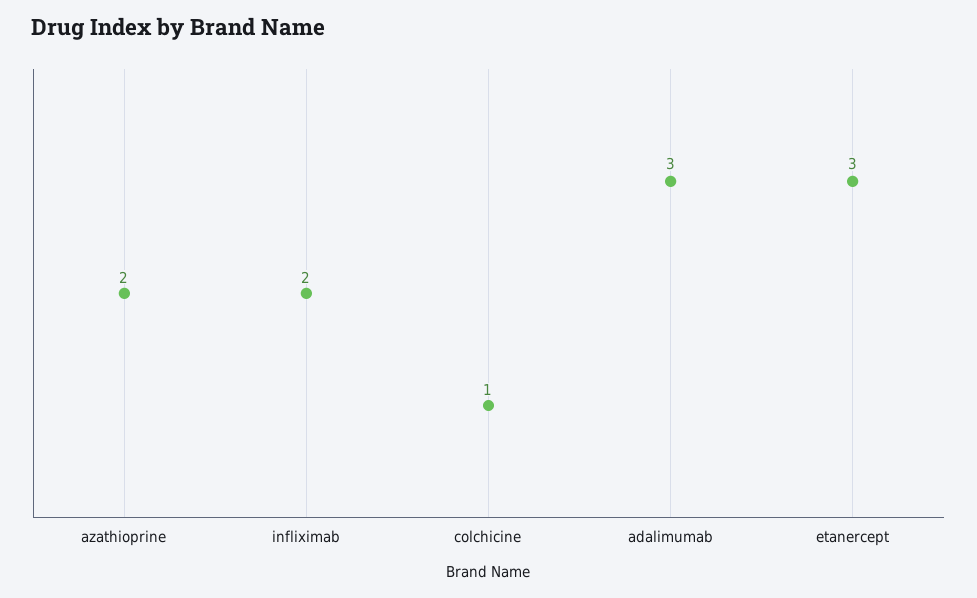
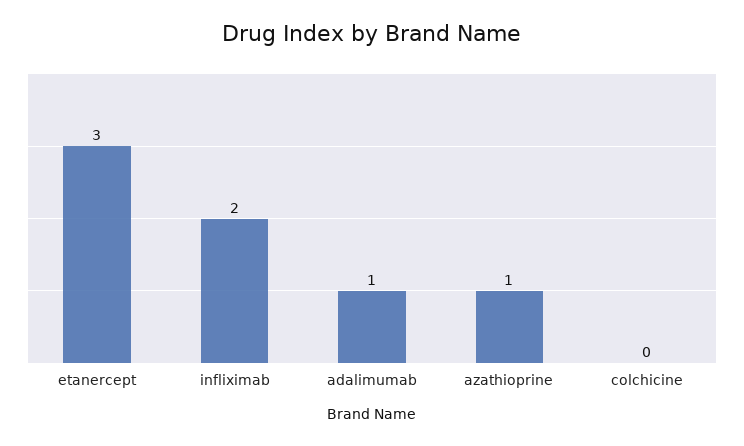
azathioprine: 2 -> 1
colchicine: 1 -> 0
adalimumab: 3 -> 1

